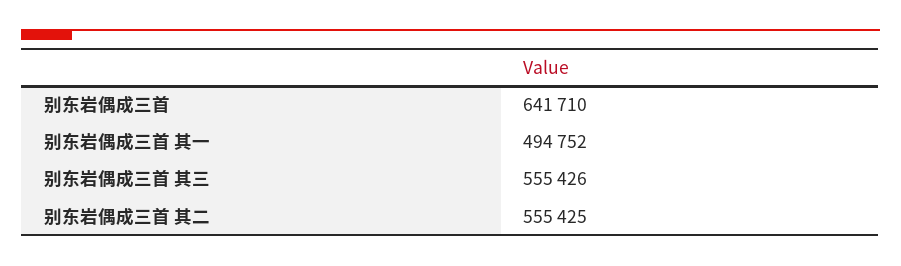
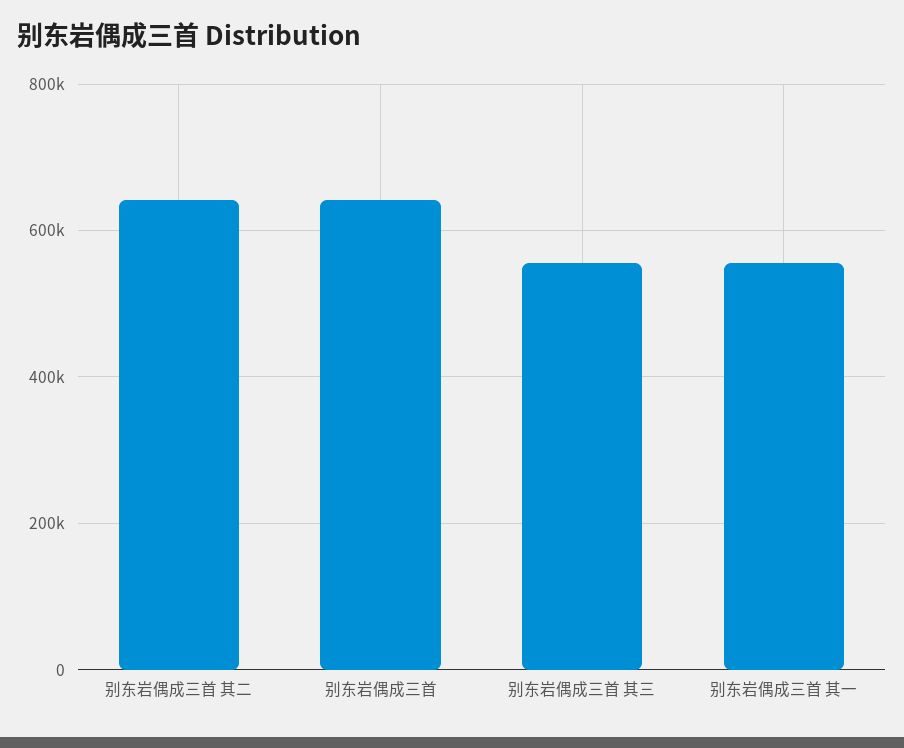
别东岩偶成三首 其一: 494752 -> 560000
别东岩偶成三首 其二: 555425 -> 640000

